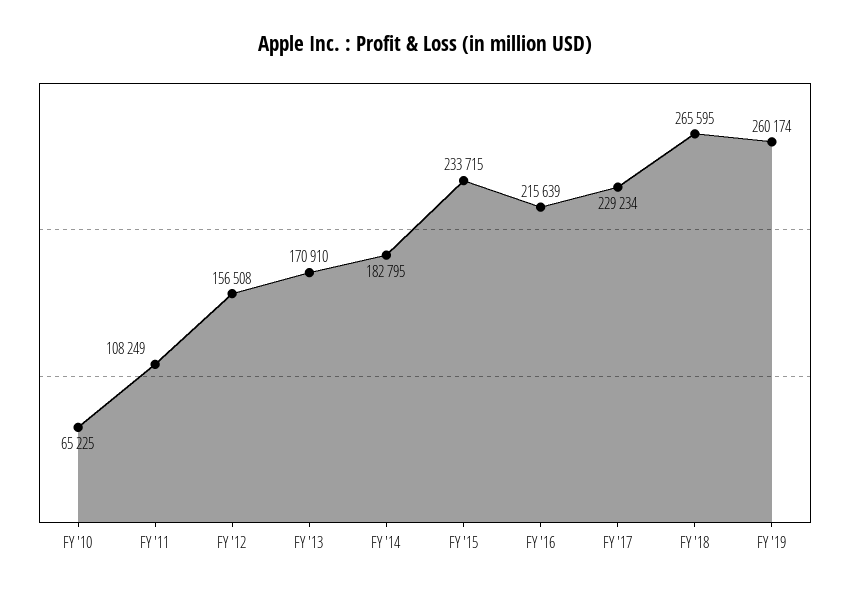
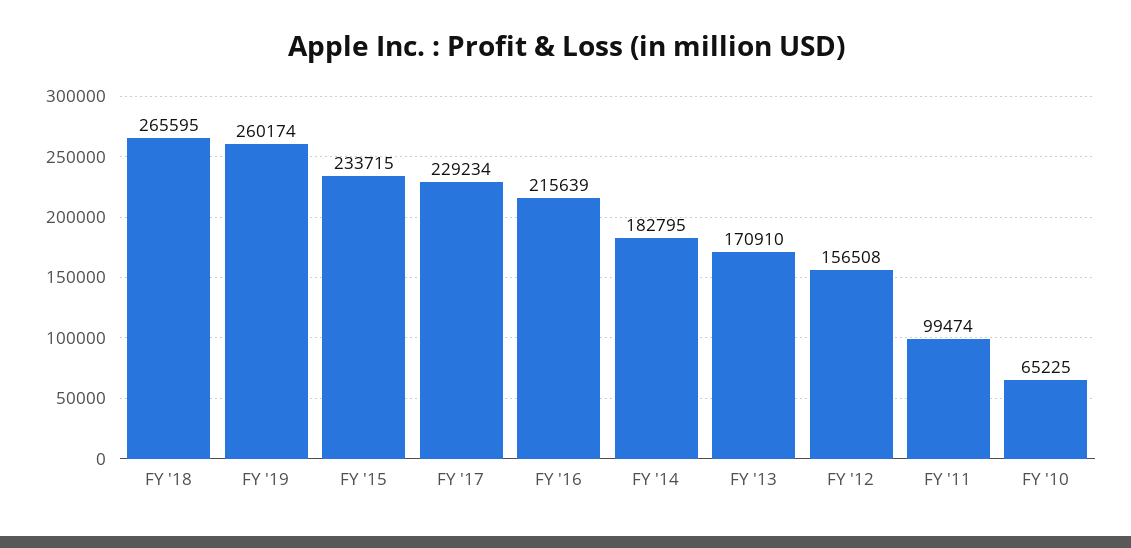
FY '11: 108249 -> 99474

